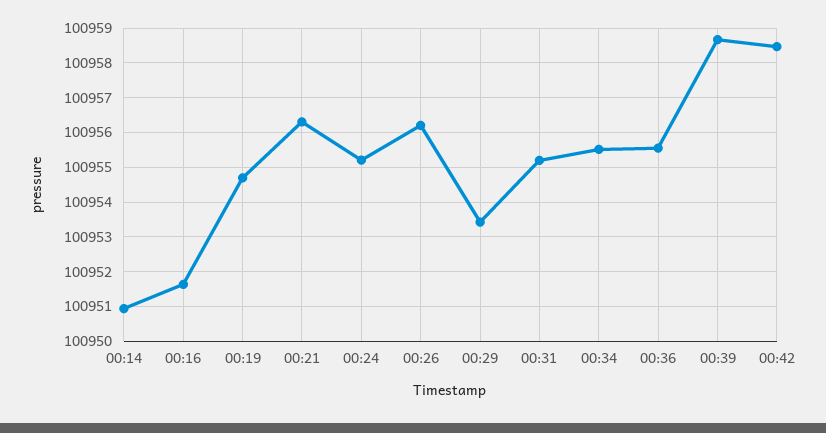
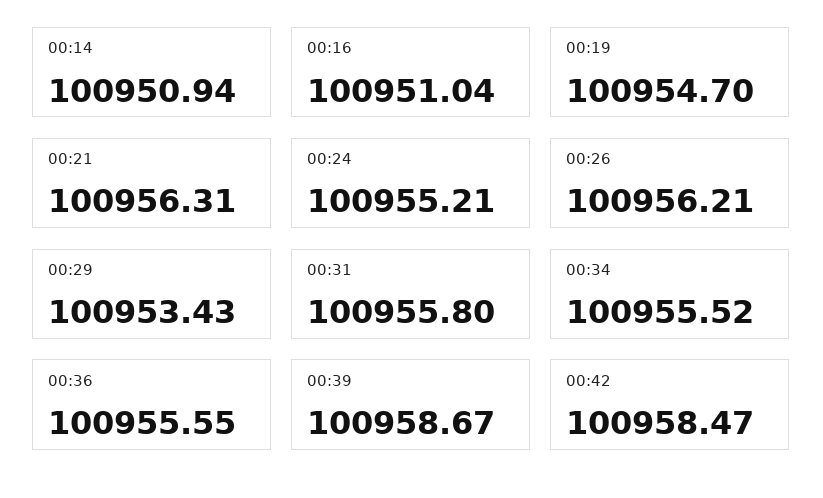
00:16: 100951.6 -> 100951.04
00:31: 100955.2 -> 100955.8

